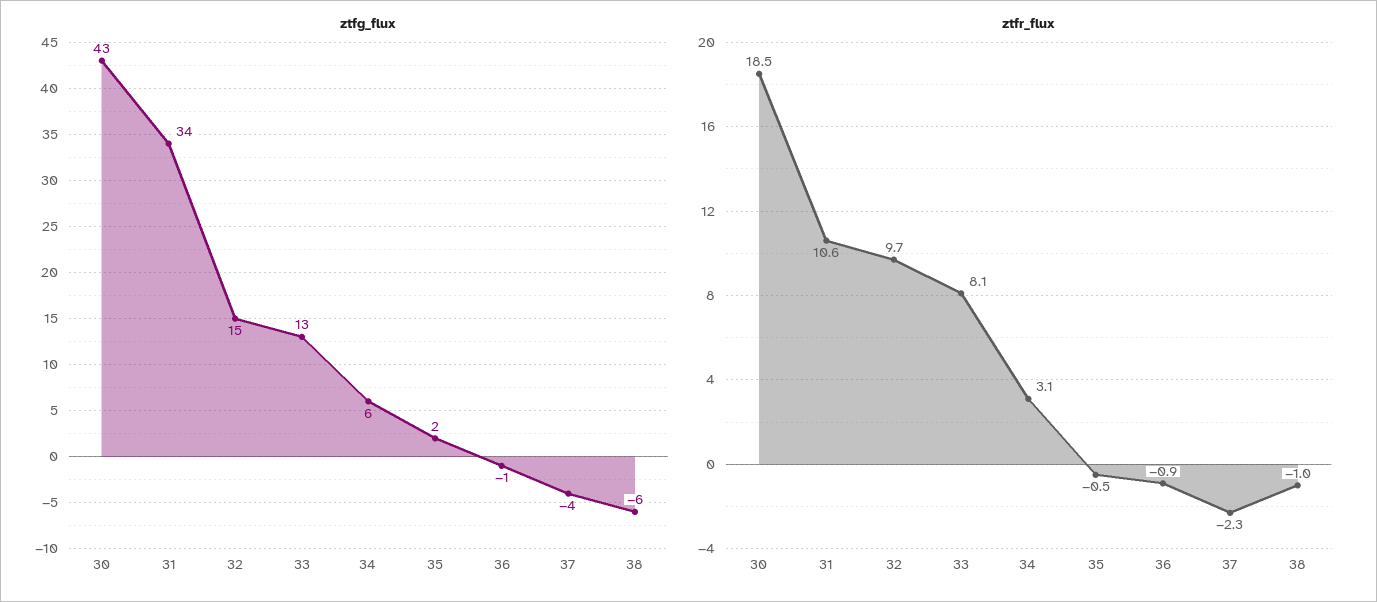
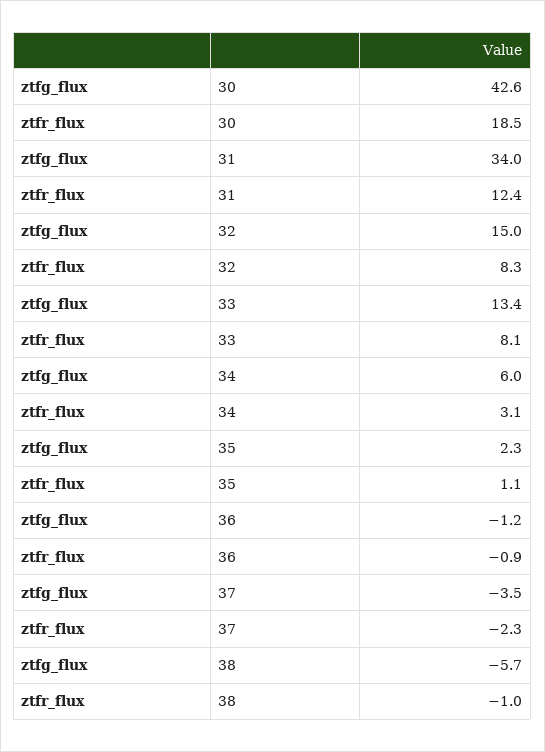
ztfr_flux, 31: 10.6 -> 12.4
ztfr_flux, 32: 9.7 -> 8.3
ztfr_flux, 35: -0.5 -> 1.1

